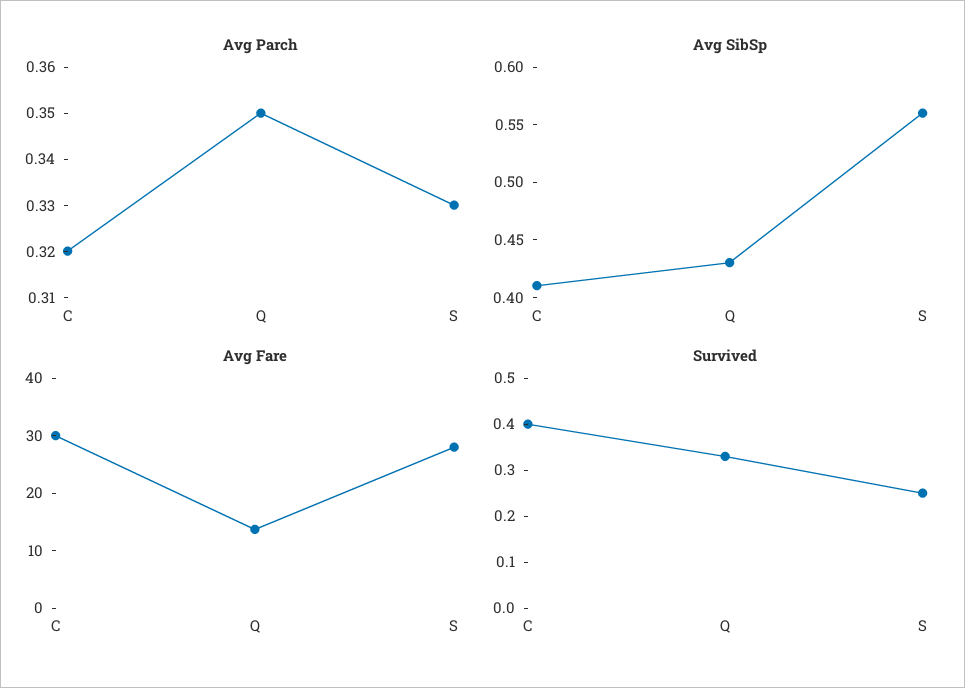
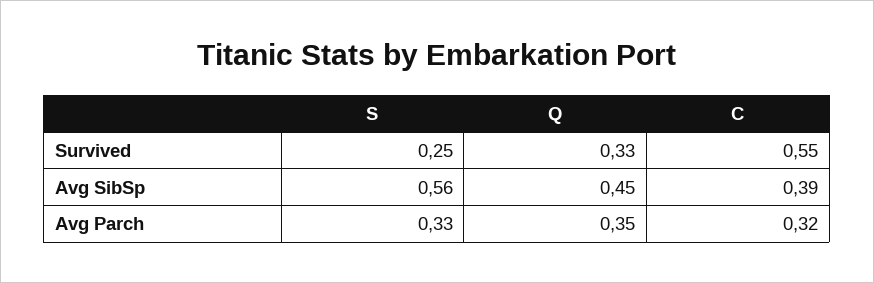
Avg SibSp, C: 0.41 -> 0.39
Avg SibSp, Q: 0.43 -> 0.45
Avg Fare, C: 30 -> none
Avg Fare, Q: 14 -> none
Avg Fare, S: 28 -> none
Survived, C: 0.4 -> 0.55

